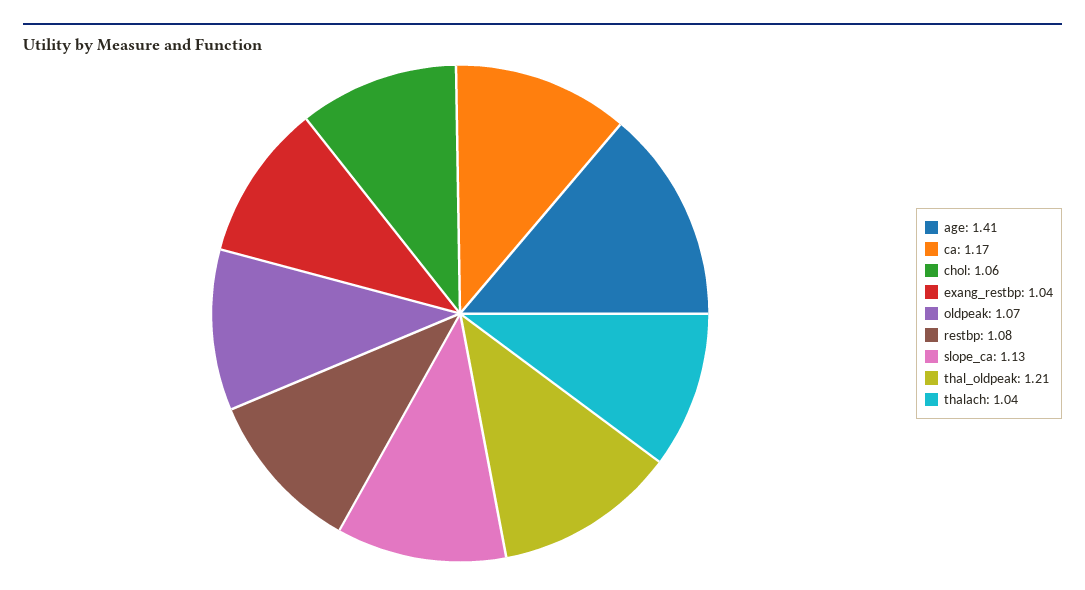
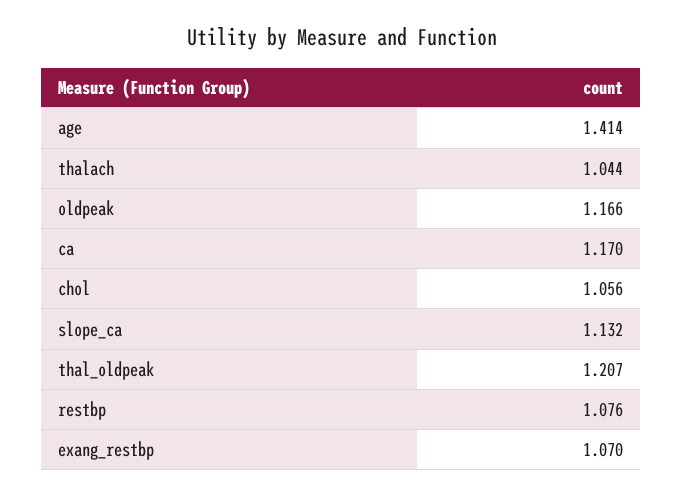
exang_restbp: 1.04 -> 1.07
oldpeak: 1.07 -> 1.166

